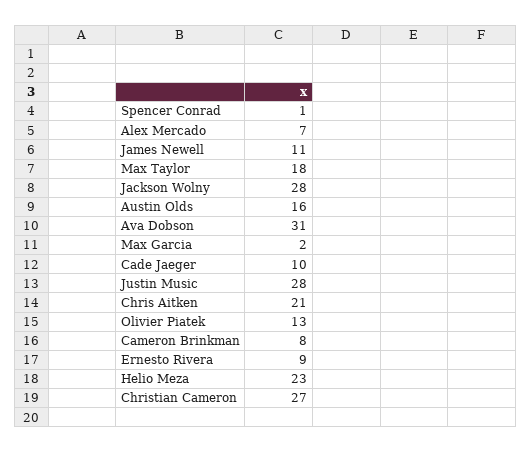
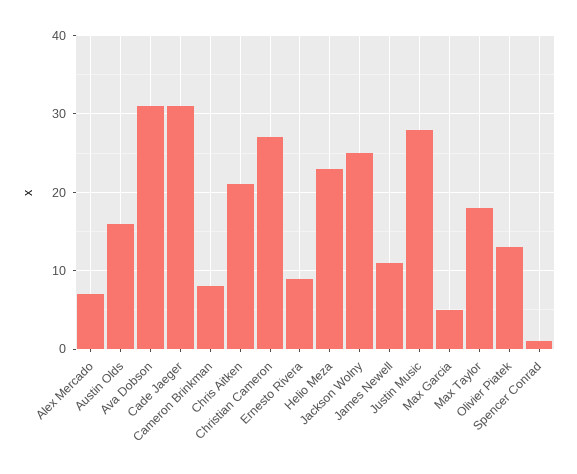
Jackson Wolny: 28 -> 25
Max Garcia: 2 -> 5
Cade Jaeger: 10 -> 31

